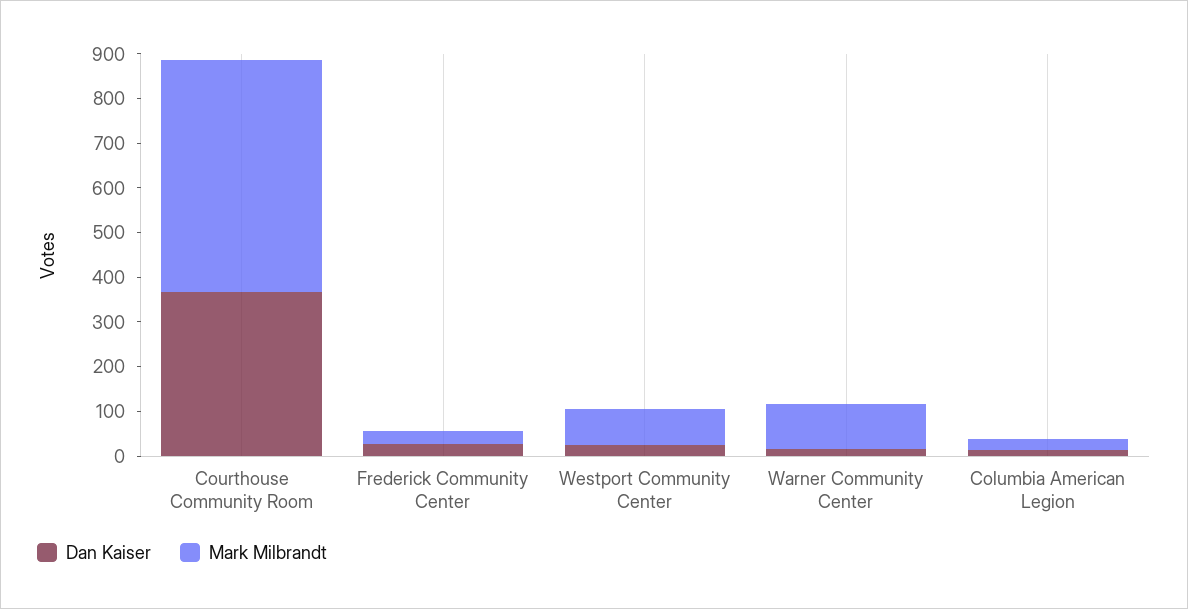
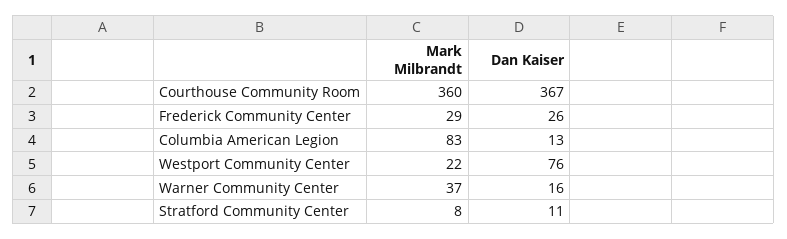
Mark Milbrandt, Courthouse Community Room: 520 -> 360
Dan Kaiser, Westport Community Center: 20 -> 76
Mark Milbrandt, Westport Community Center: 80 -> 22
Mark Milbrandt, Warner Community Center: 100 -> 37
Mark Milbrandt, Columbia American Legion: 20 -> 83
Mark Milbrandt, Stratford Community Center: none -> 8
Dan Kaiser, Stratford Community Center: none -> 11

